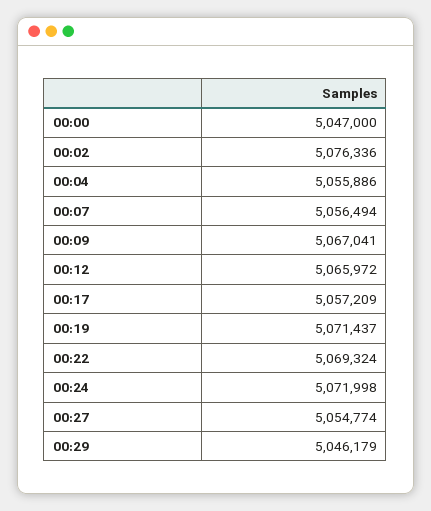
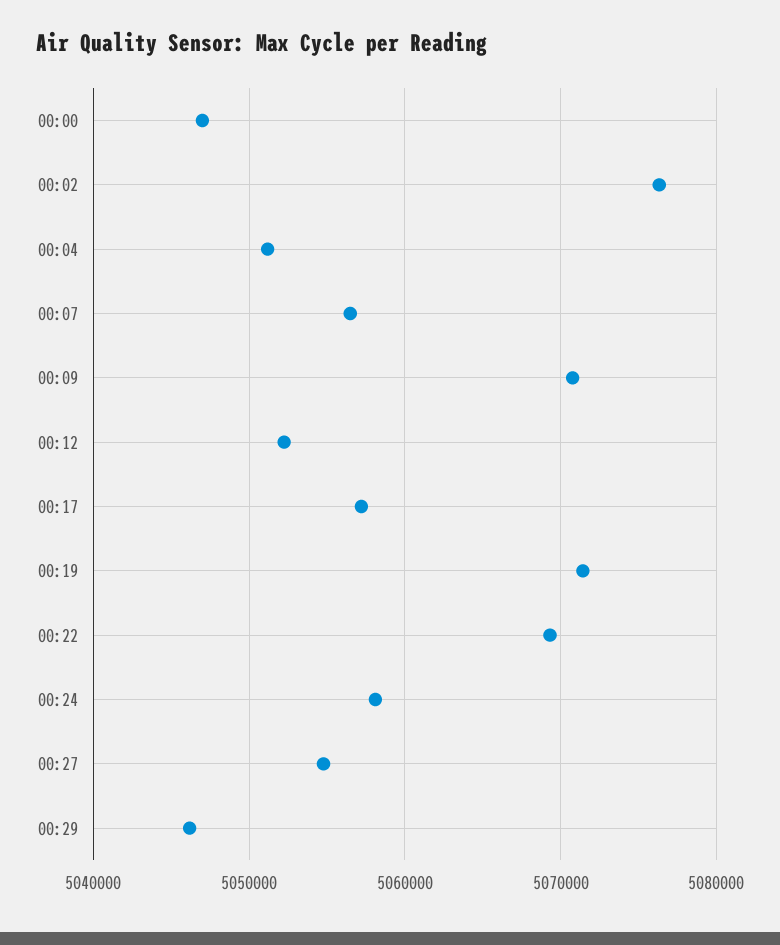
00:04: 5055886 -> 5051000
00:09: 5067041 -> 5071000
00:12: 5065972 -> 5052000
00:24: 5071998 -> 5058000

